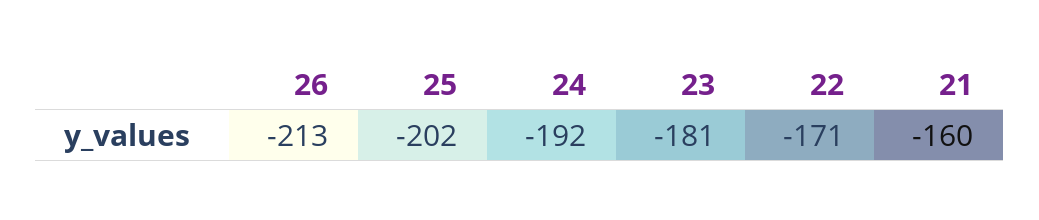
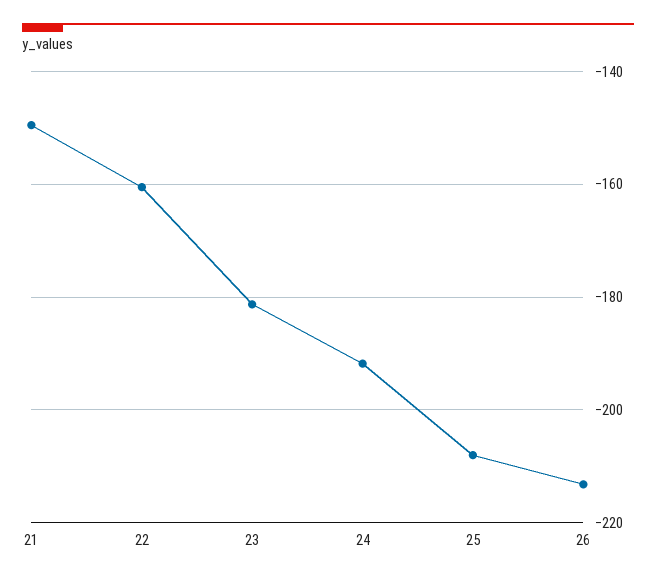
25: -202 -> -208
22: -171 -> -160
21: -160 -> -150

